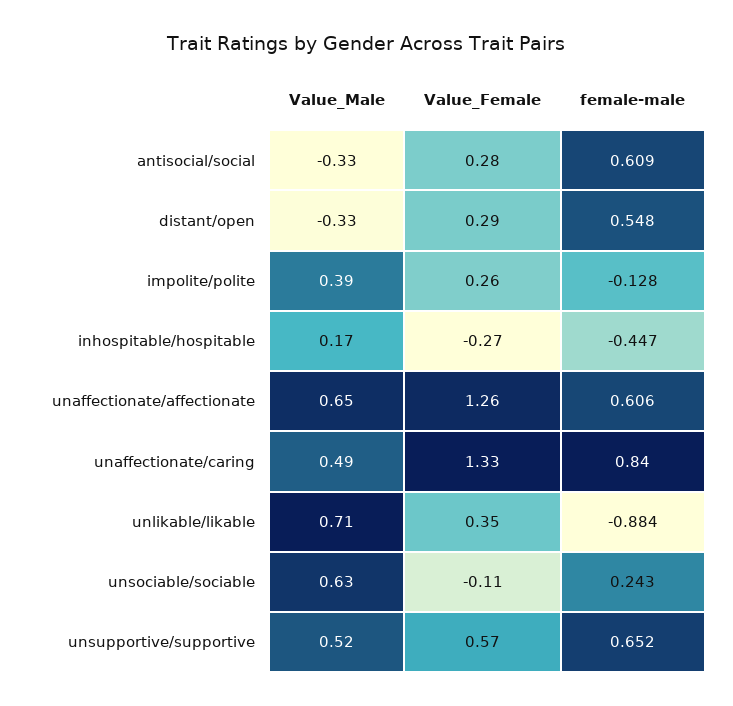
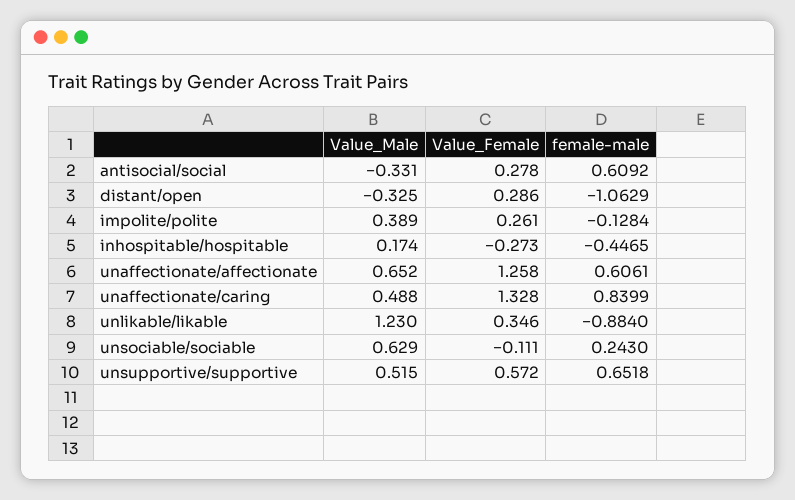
female-male, distant/open: 0.548 -> -1.0629
Value_Male, unlikable/likable: 0.71 -> 1.23

